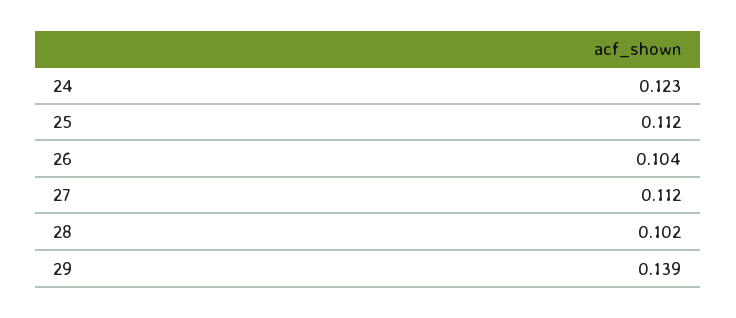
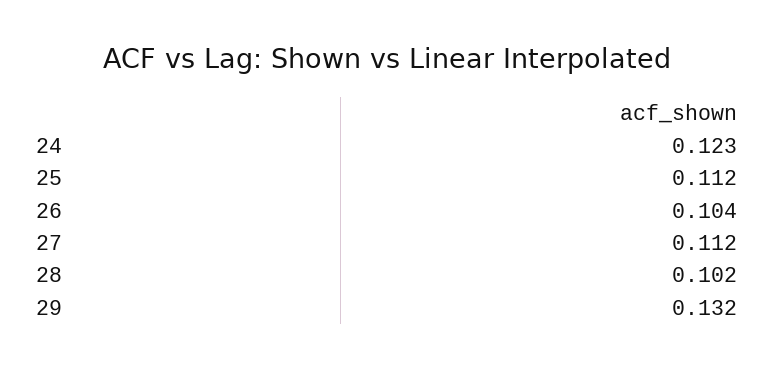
29: 0.139 -> 0.132

